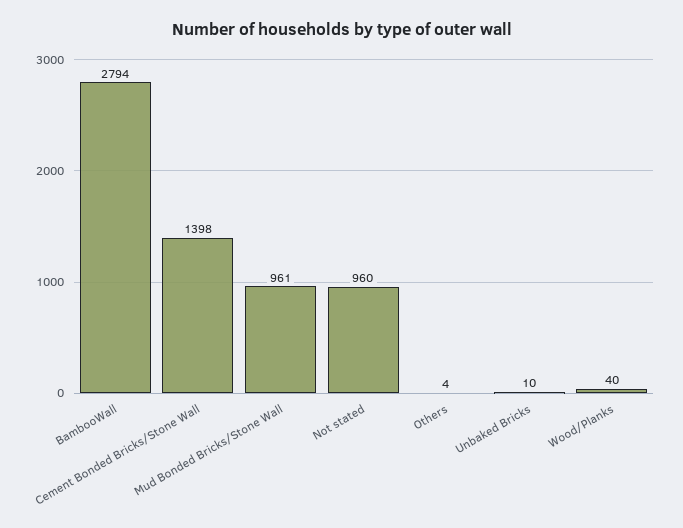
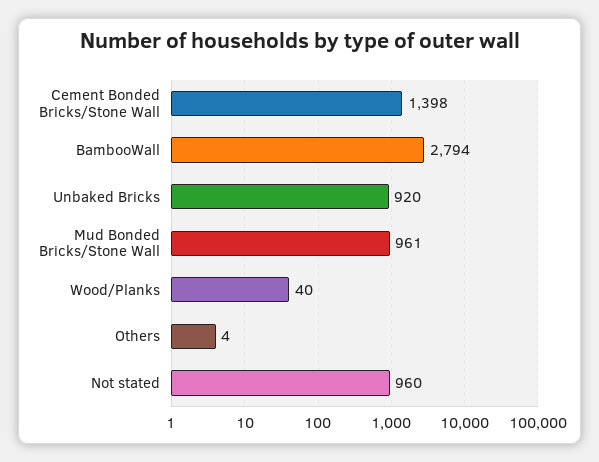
Unbaked Bricks: 10 -> 920

